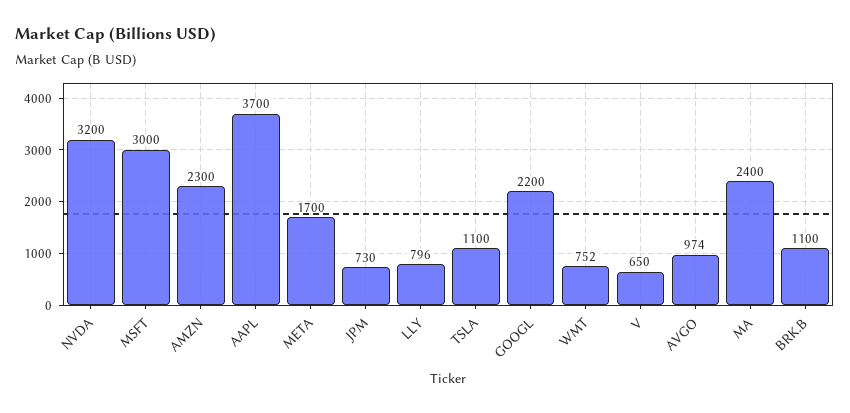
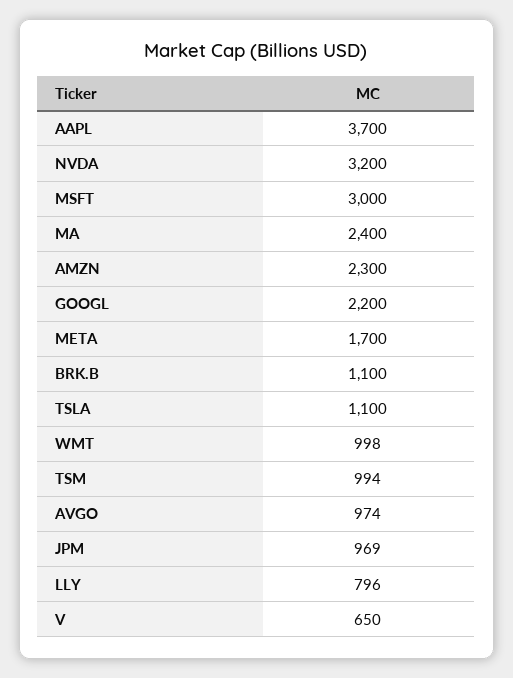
JPM: 730 -> 969
WMT: 752 -> 998
TSM: none -> 994

